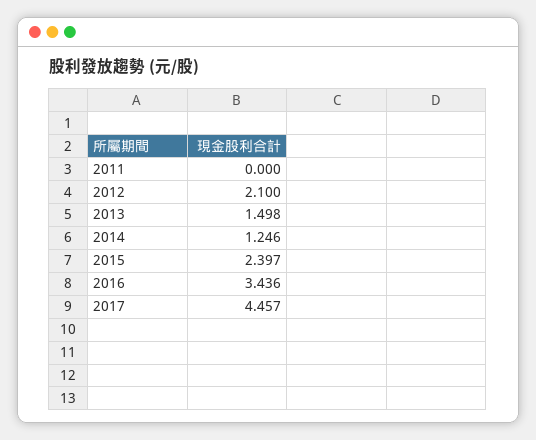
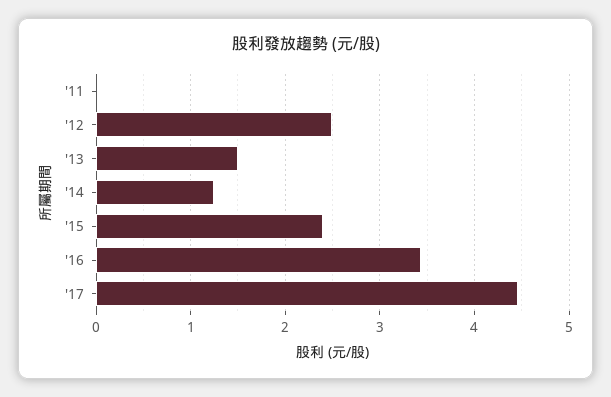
2012: 2.1 -> 2.5

